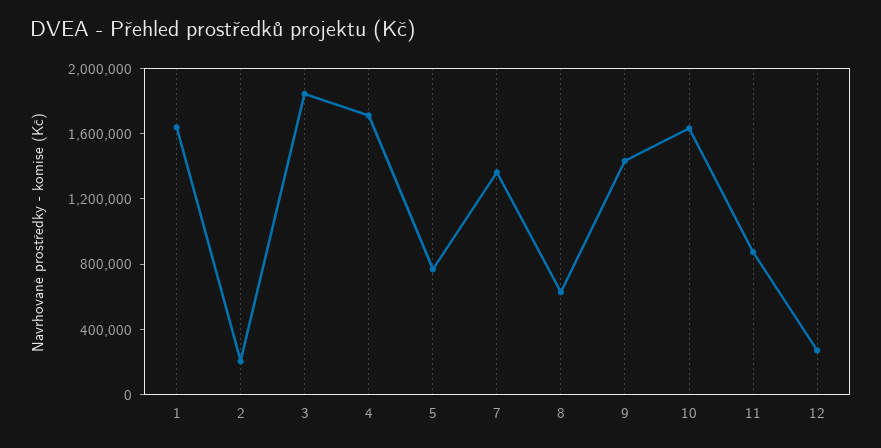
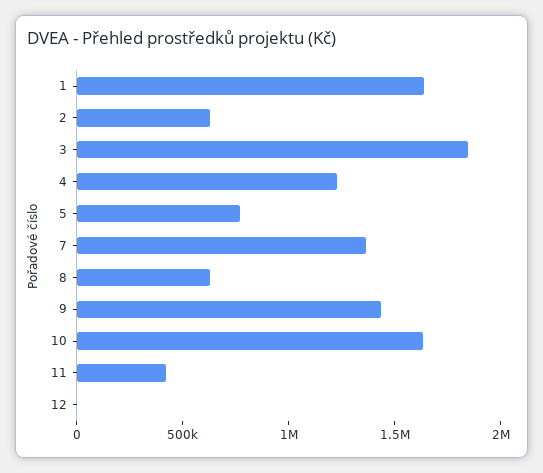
2: 200000 -> 600000
4: 1700000 -> 1200000
11: 900000 -> 400000
12: 300000 -> 0

